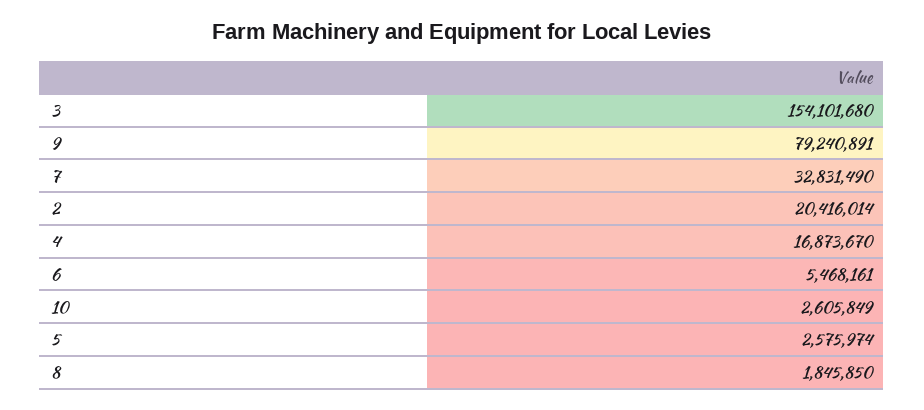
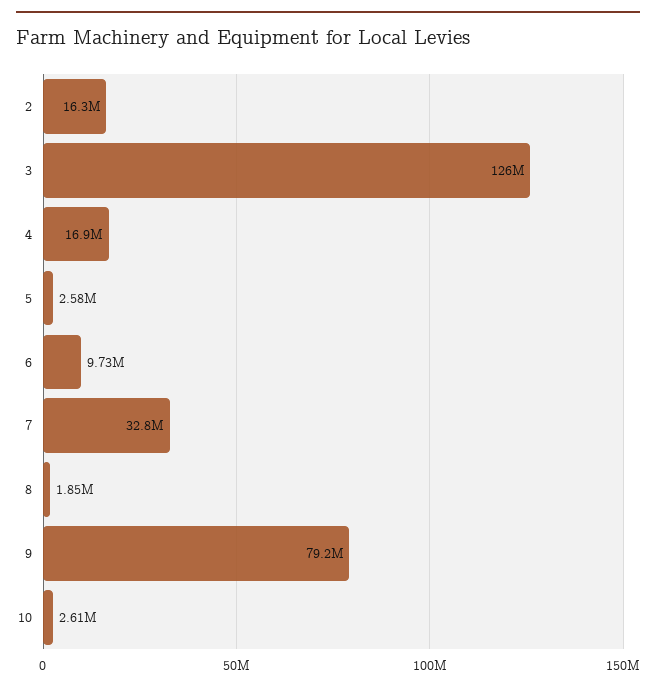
3: 154101680 -> 126000000
2: 20416014 -> 16300000
6: 5468161 -> 9730000

